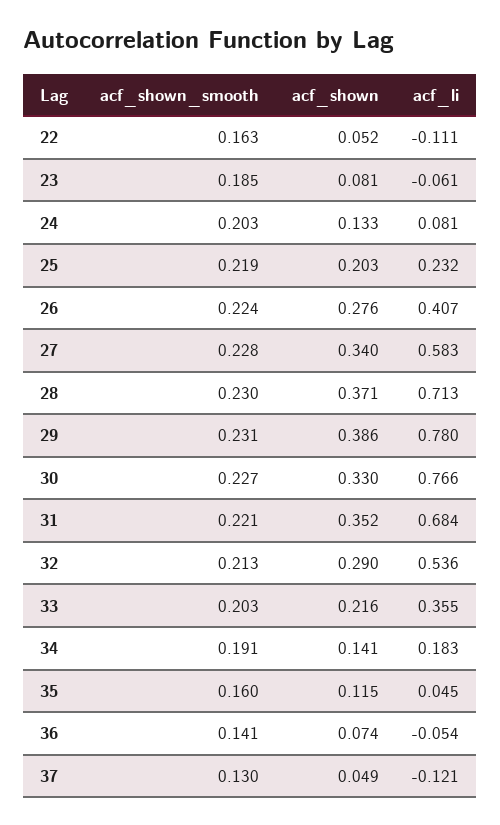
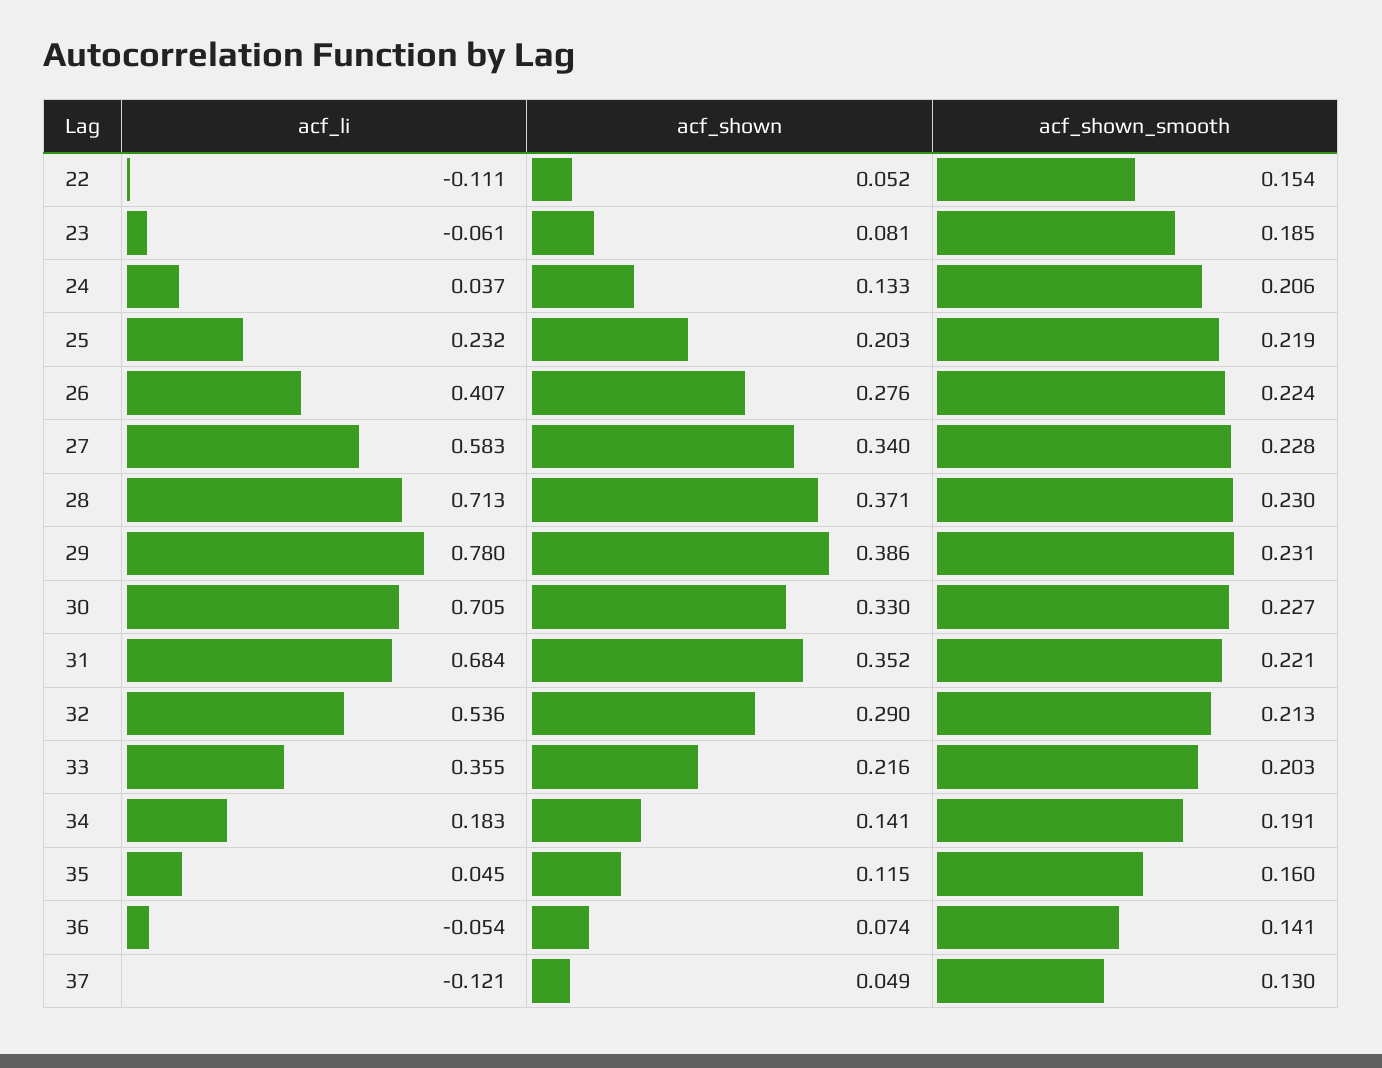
acf_shown_smooth, 22: 0.163 -> 0.154
acf_shown_smooth, 24: 0.203 -> 0.206
acf_li, 24: 0.081 -> 0.037
acf_li, 30: 0.766 -> 0.705

